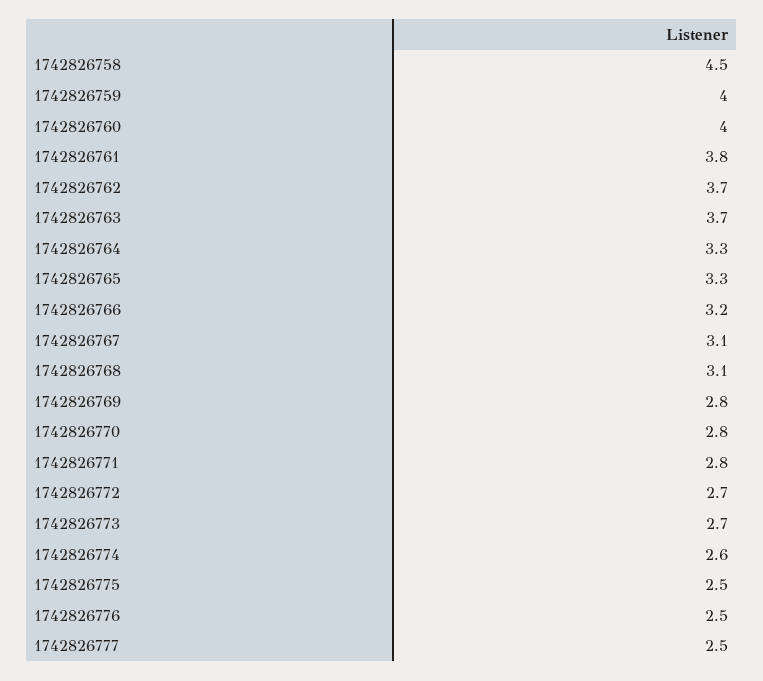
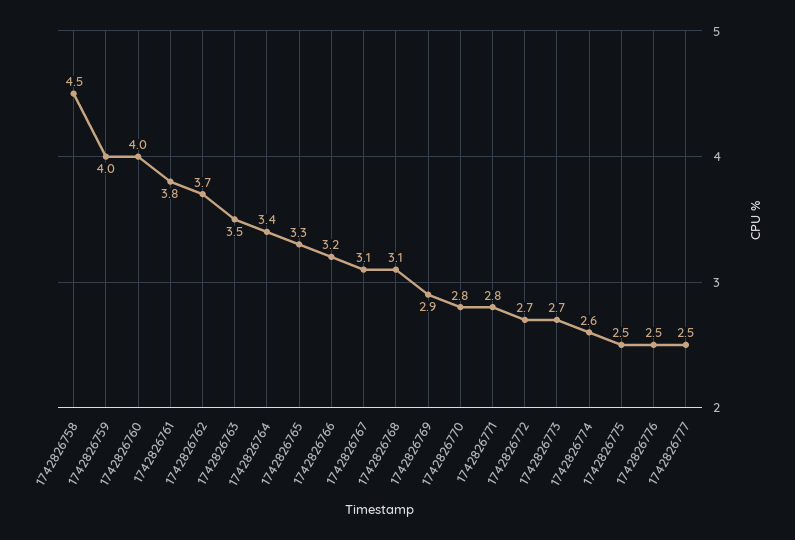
1742826763: 3.7 -> 3.5
1742826764: 3.3 -> 3.4
1742826769: 2.8 -> 2.9

